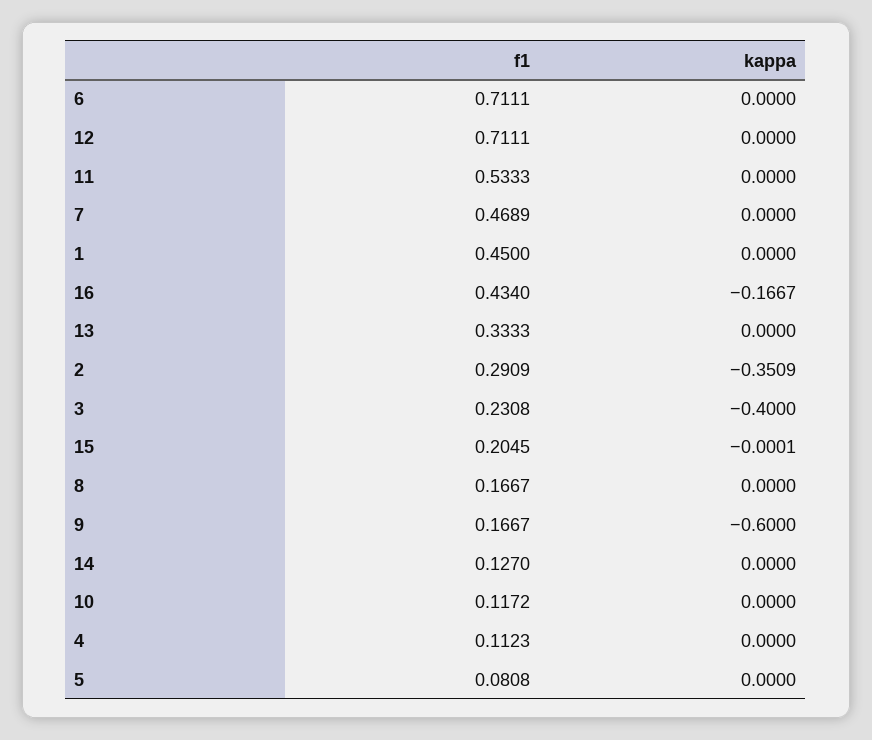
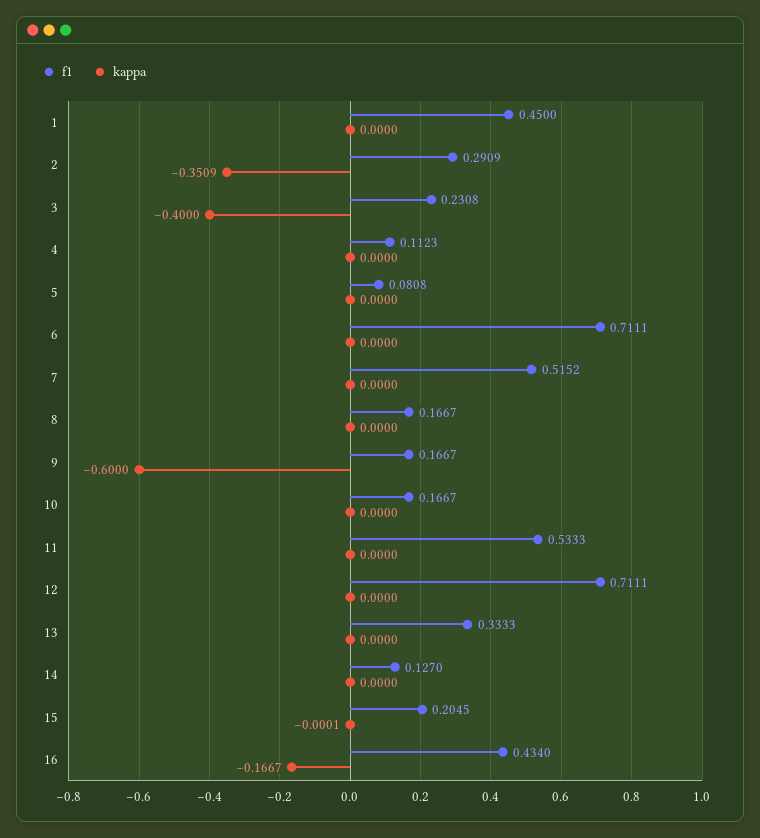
f1, 7: 0.4689 -> 0.5152
f1, 10: 0.1172 -> 0.1667

